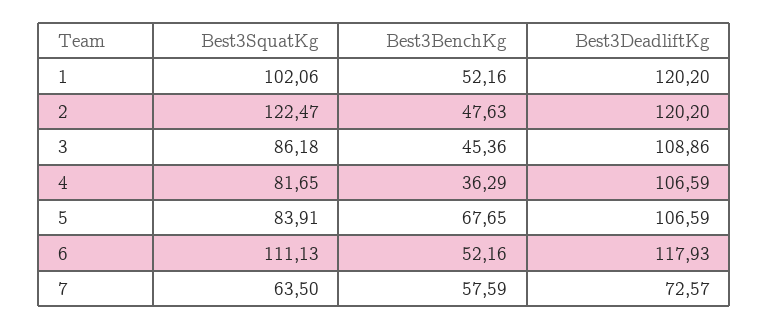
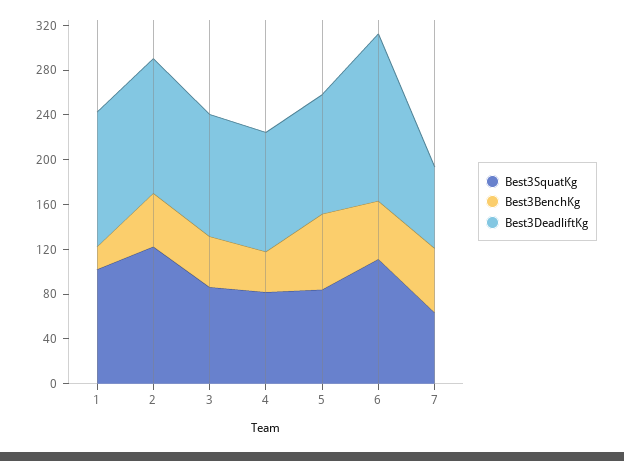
Best3BenchKg, 1: 52.16 -> 20
Best3DeadliftKg, 6: 117.93 -> 150

